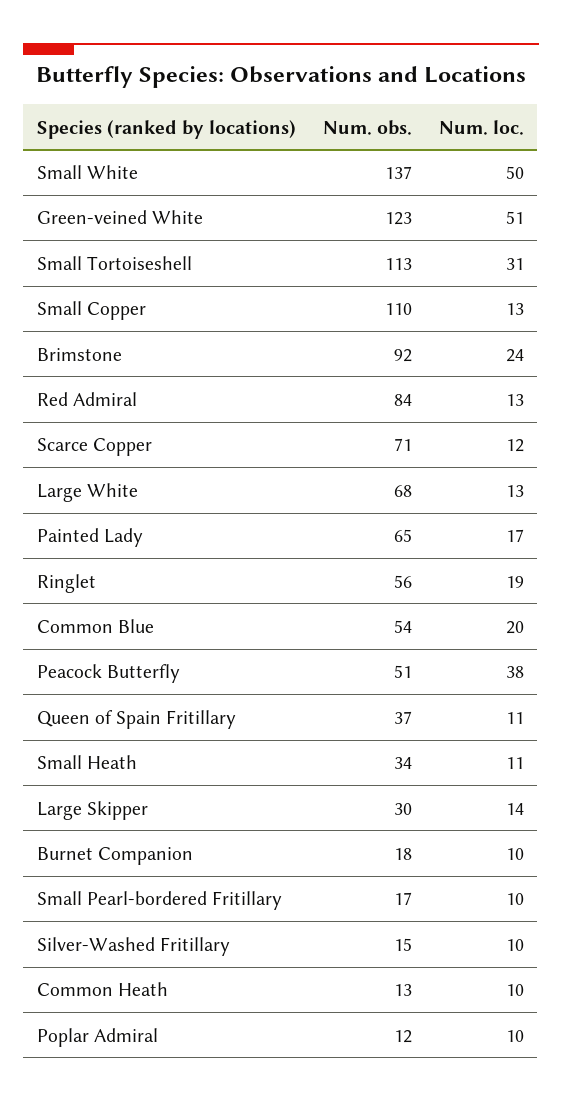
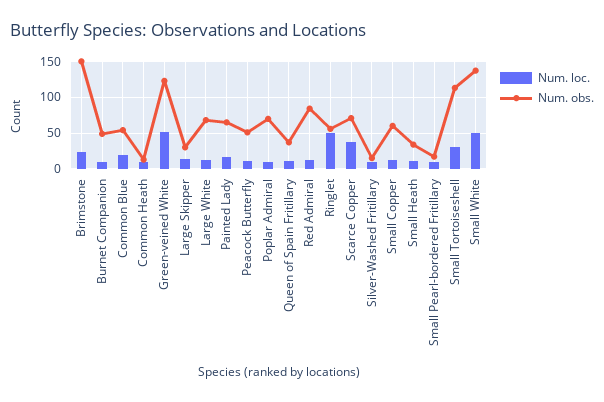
Num. obs., Small Copper: 110 -> 60
Num. obs., Brimstone: 92 -> 150
Num. loc., Scarce Copper: 12 -> 40
Num. loc., Ringlet: 19 -> 50
Num. loc., Peacock Butterfly: 38 -> 10
Num. obs., Burnet Companion: 18 -> 50
Num. obs., Poplar Admiral: 12 -> 70

